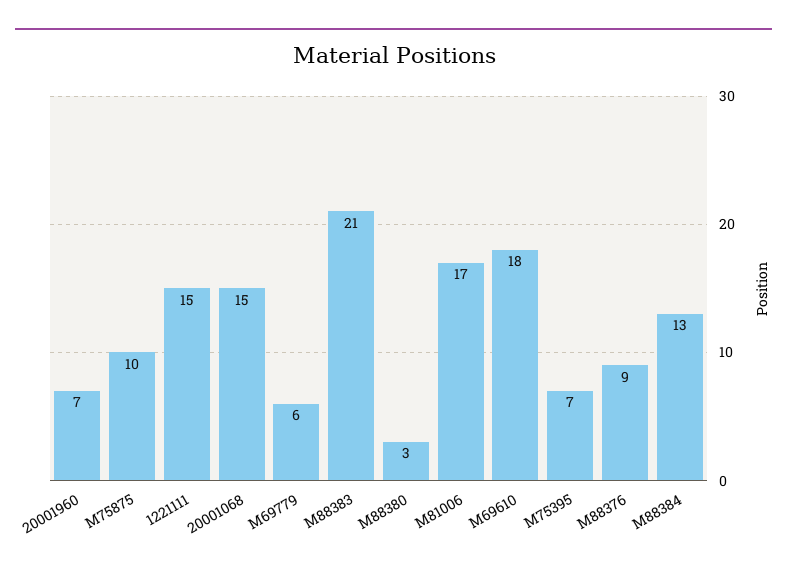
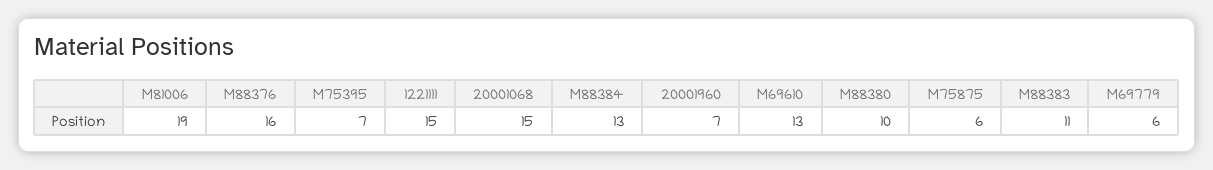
M75875: 10 -> 6
M88383: 21 -> 11
M88380: 3 -> 10
M81006: 17 -> 19
M69610: 18 -> 13
M88376: 9 -> 16

